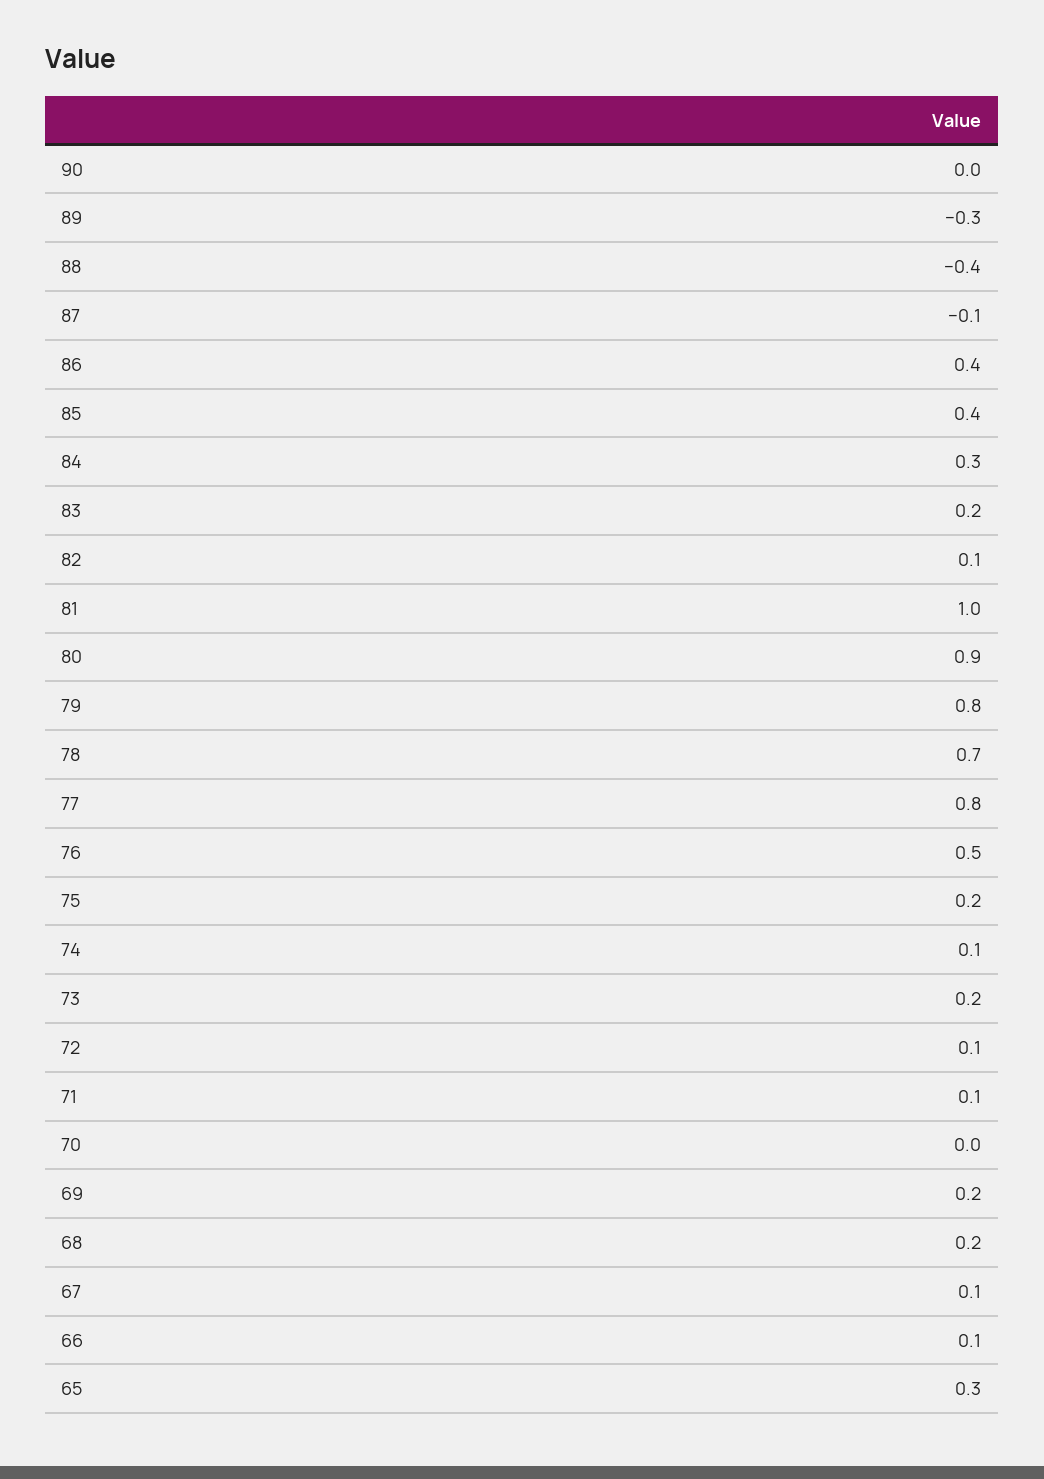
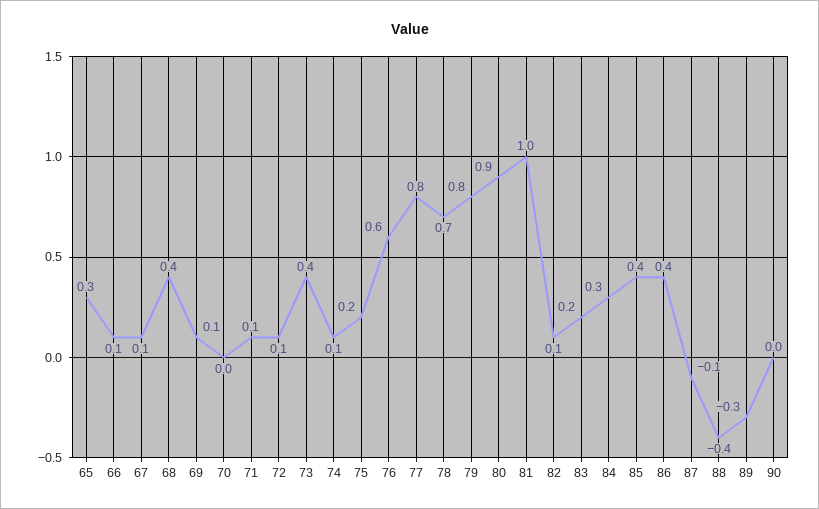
76: 0.5 -> 0.6
73: 0.2 -> 0.4
69: 0.2 -> 0.1
68: 0.2 -> 0.4

